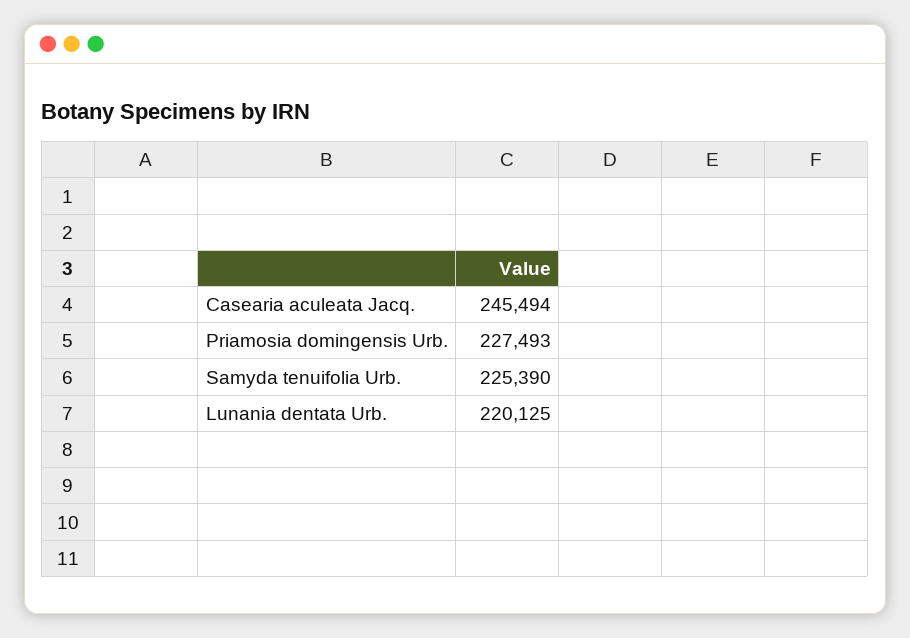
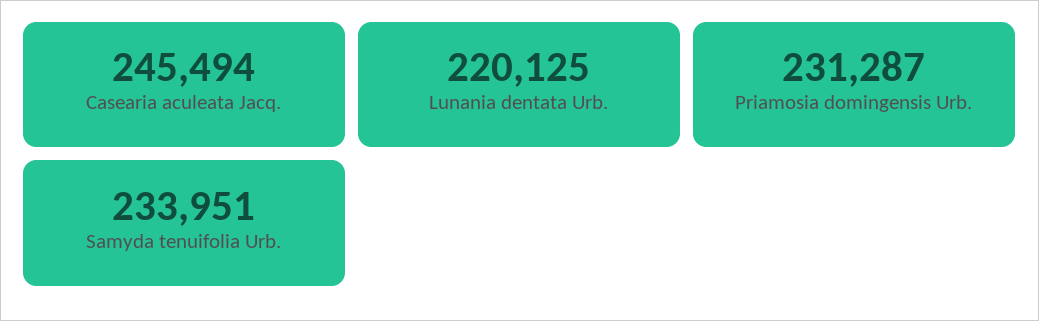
Priamosia domingensis Urb.: 227493 -> 231287
Samyda tenuifolia Urb.: 225390 -> 233951

